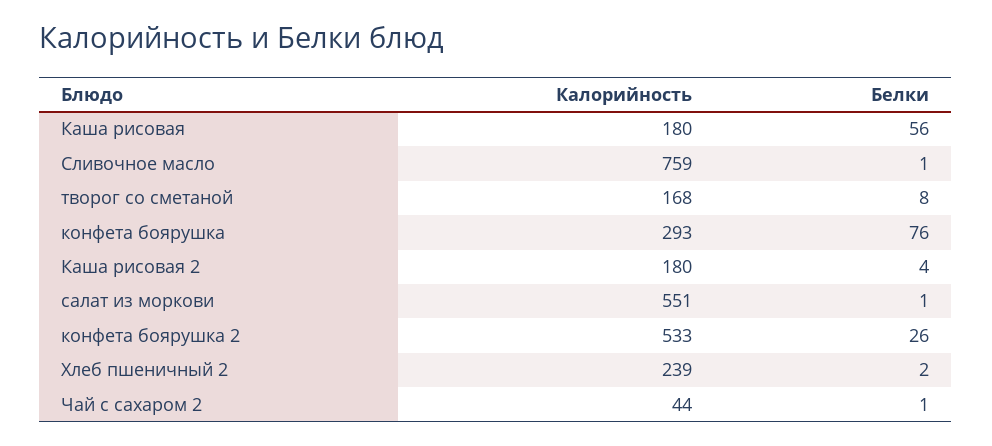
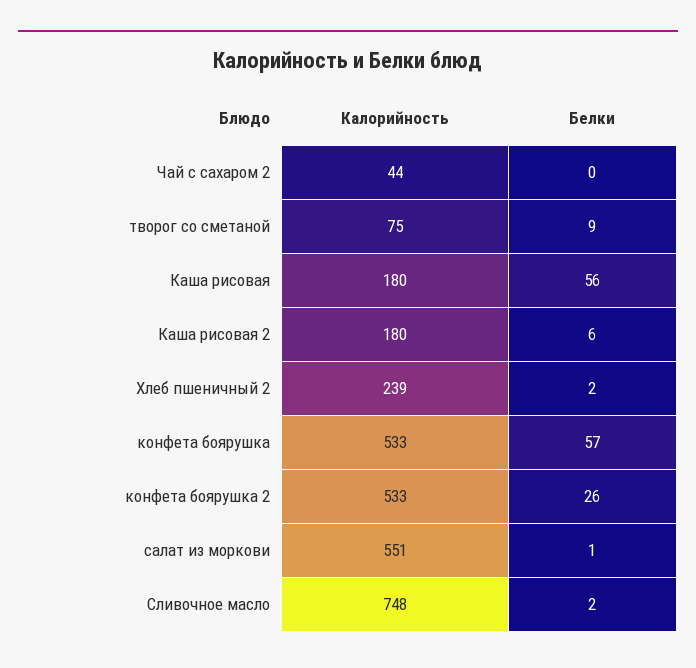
Калорийность, Сливочное масло: 759 -> 748
Белки, Сливочное масло: 1 -> 2
Калорийность, творог со сметаной: 168 -> 75
Белки, творог со сметаной: 8 -> 9
Калорийность, конфета боярушка: 293 -> 533
Белки, конфета боярушка: 76 -> 57
Белки, Каша рисовая 2: 4 -> 6
Белки, Чай с сахаром 2: 1 -> 0

